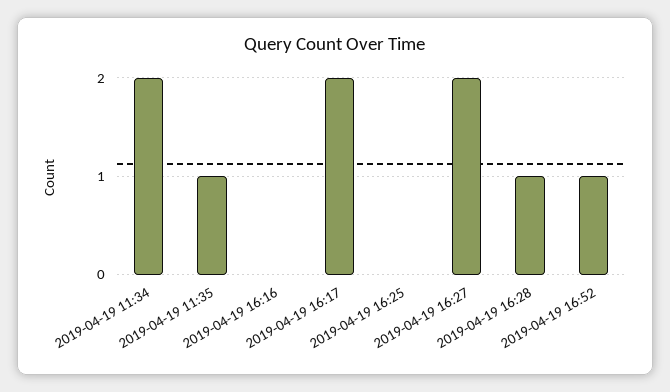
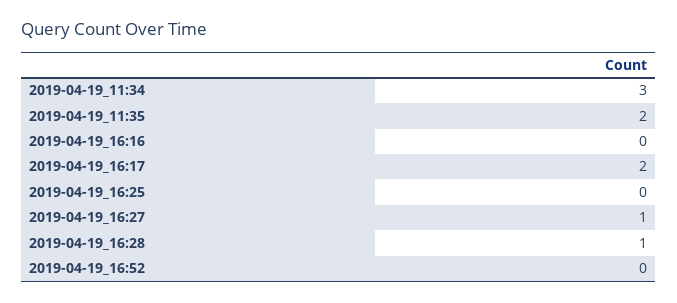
2019-04-19 11:34: 2 -> 3
2019-04-19 11:35: 1 -> 2
2019-04-19 16:27: 2 -> 1
2019-04-19 16:52: 1 -> 0

